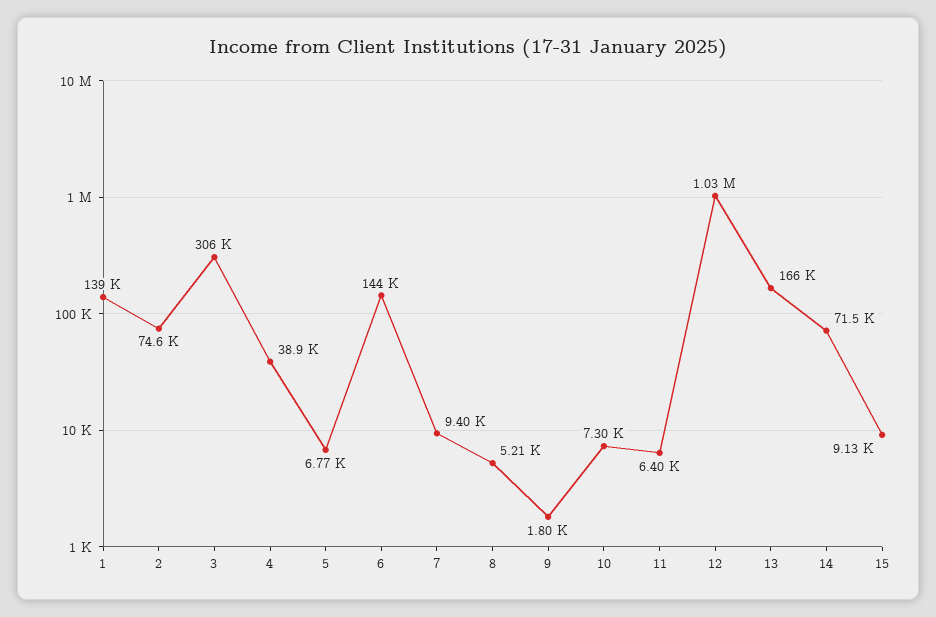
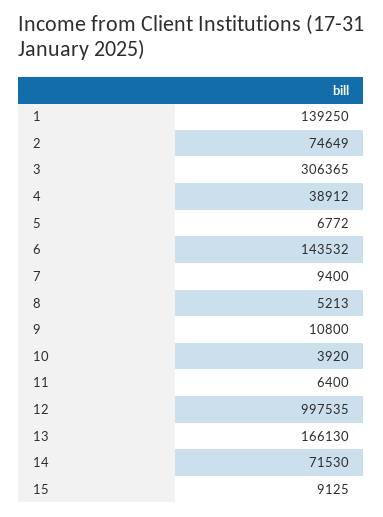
9: 1800 -> 10800
10: 7300 -> 3920
12: 1030000 -> 997535

